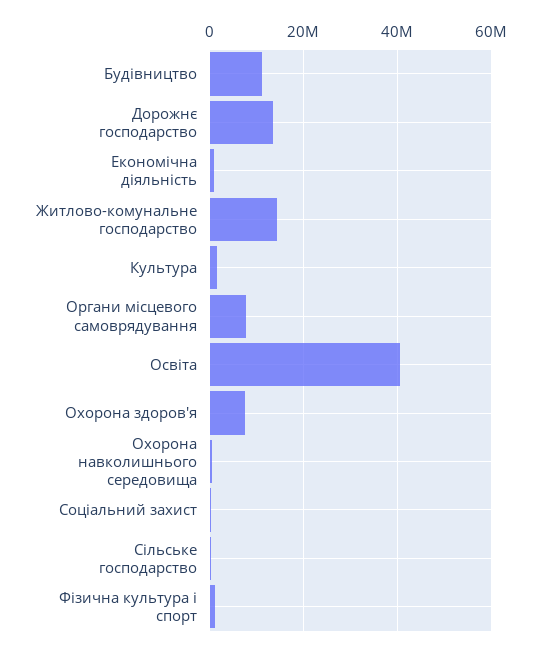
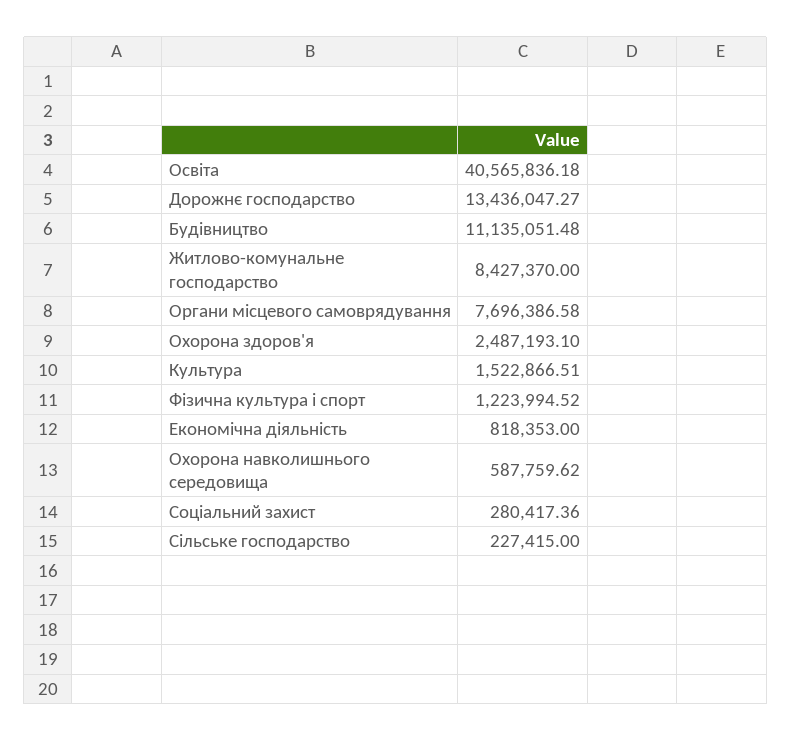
Житлово-комунальне господарство: 14000000 -> 8427370
Охорона здоров'я: 8000000 -> 2487193.1

